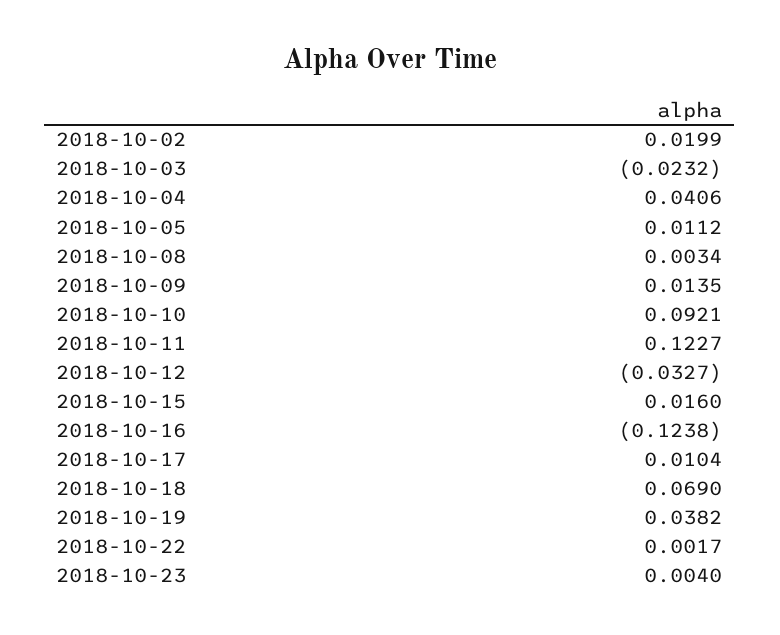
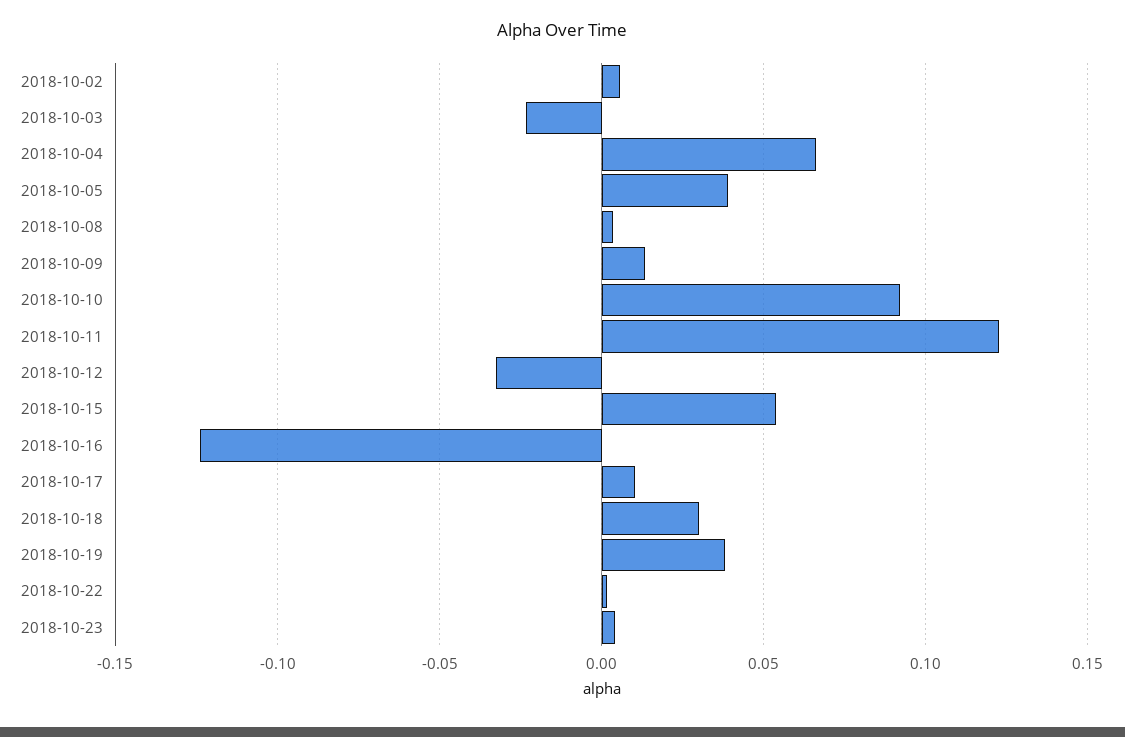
2018-10-02: 0.0199 -> 0.005
2018-10-04: 0.0406 -> 0.065
2018-10-05: 0.0112 -> 0.04
2018-10-15: 0.016 -> 0.055
2018-10-18: 0.069 -> 0.03

